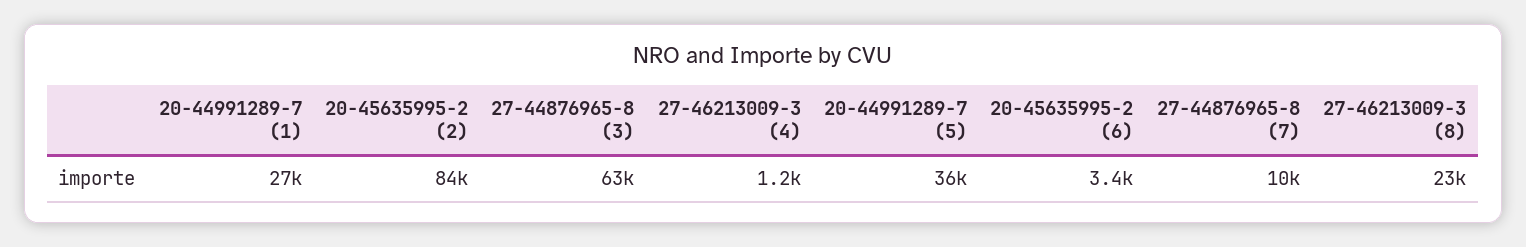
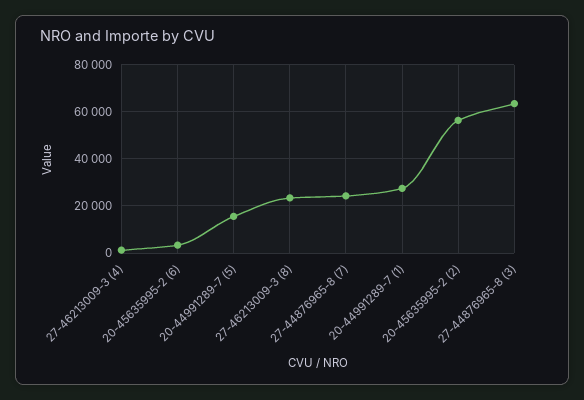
20-45635995-2 (2): 84000 -> 55000
20-44991289-7 (5): 36000 -> 15000
27-44876965-8 (7): 10000 -> 25000

